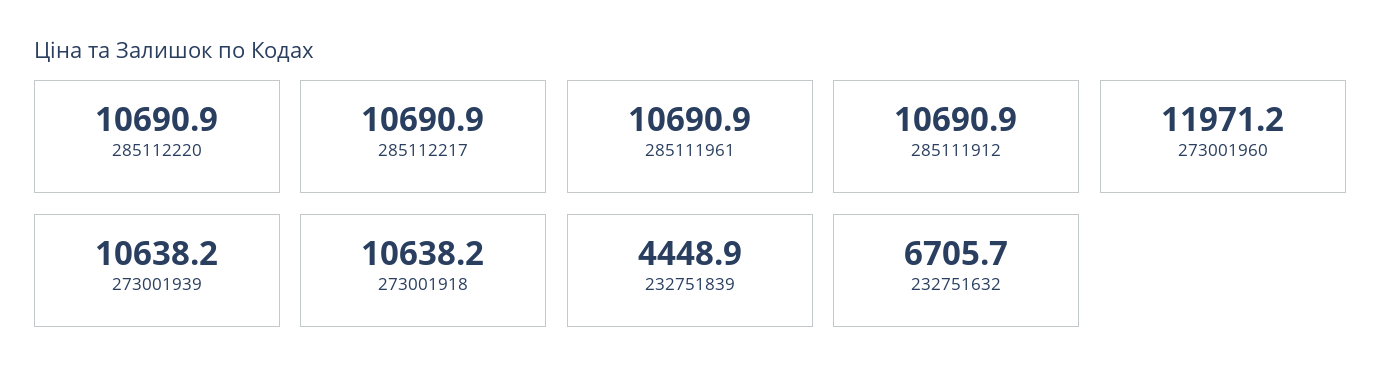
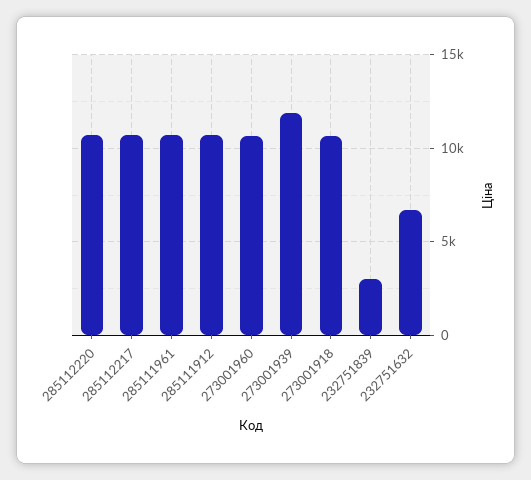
273001960: 11971.2 -> 10500
273001939: 10638.2 -> 12000
232751839: 4448.9 -> 3000

